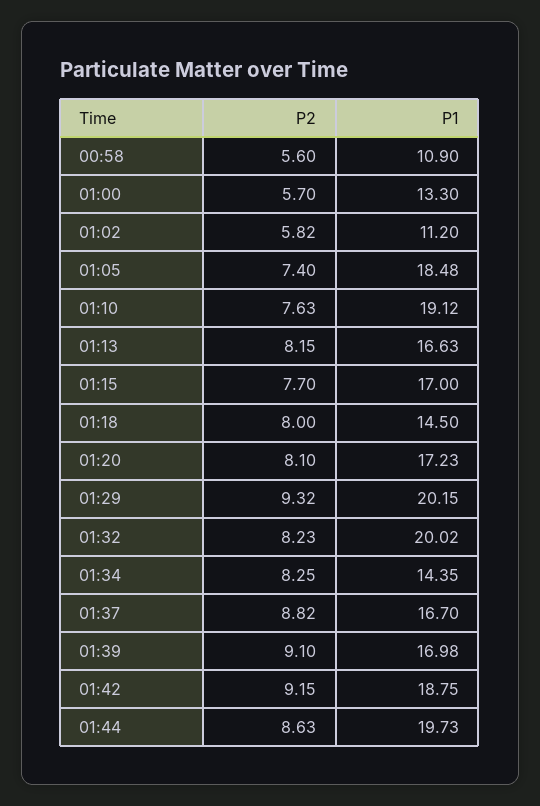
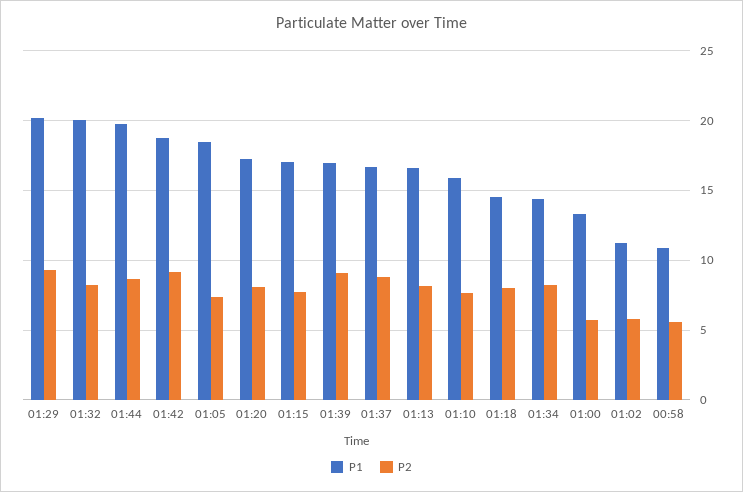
P1, 01:10: 19.12 -> 16

